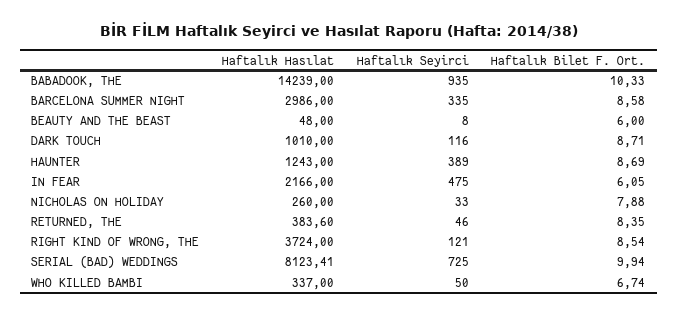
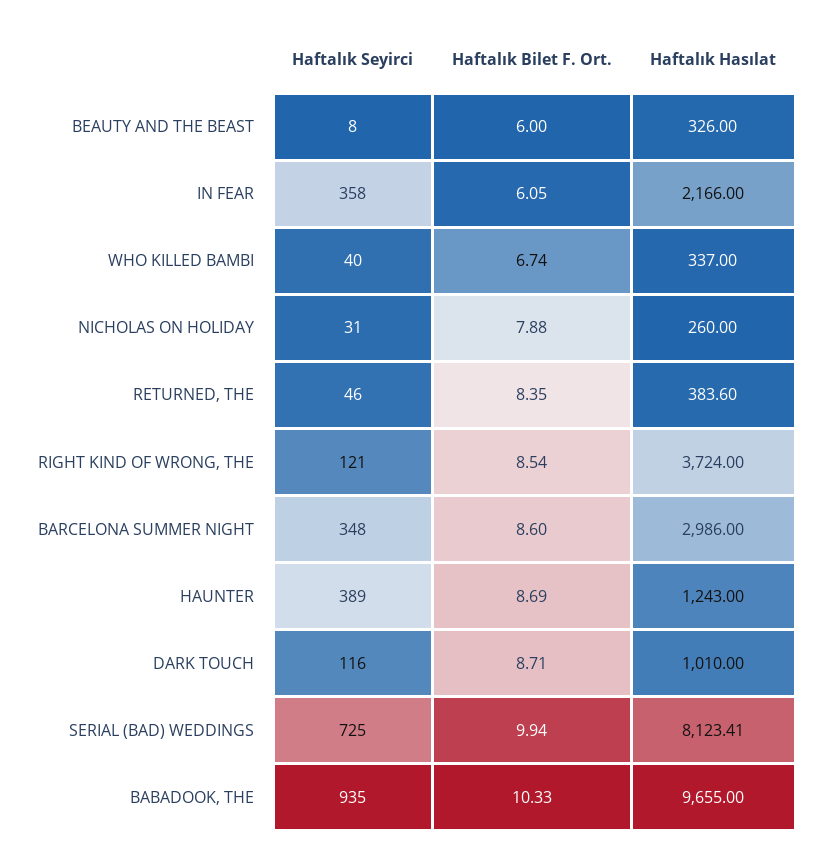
Haftalık Hasılat, BABADOOK, THE: 14239 -> 9655
Haftalık Seyirci, BARCELONA SUMMER NIGHT: 335 -> 348
Haftalık Bilet F. Ort., BARCELONA SUMMER NIGHT: 8.58 -> 8.6
Haftalık Hasılat, BEAUTY AND THE BEAST: 48 -> 326
Haftalık Seyirci, IN FEAR: 475 -> 358
Haftalık Seyirci, NICHOLAS ON HOLIDAY: 33 -> 31
Haftalık Seyirci, WHO KILLED BAMBI: 50 -> 40

